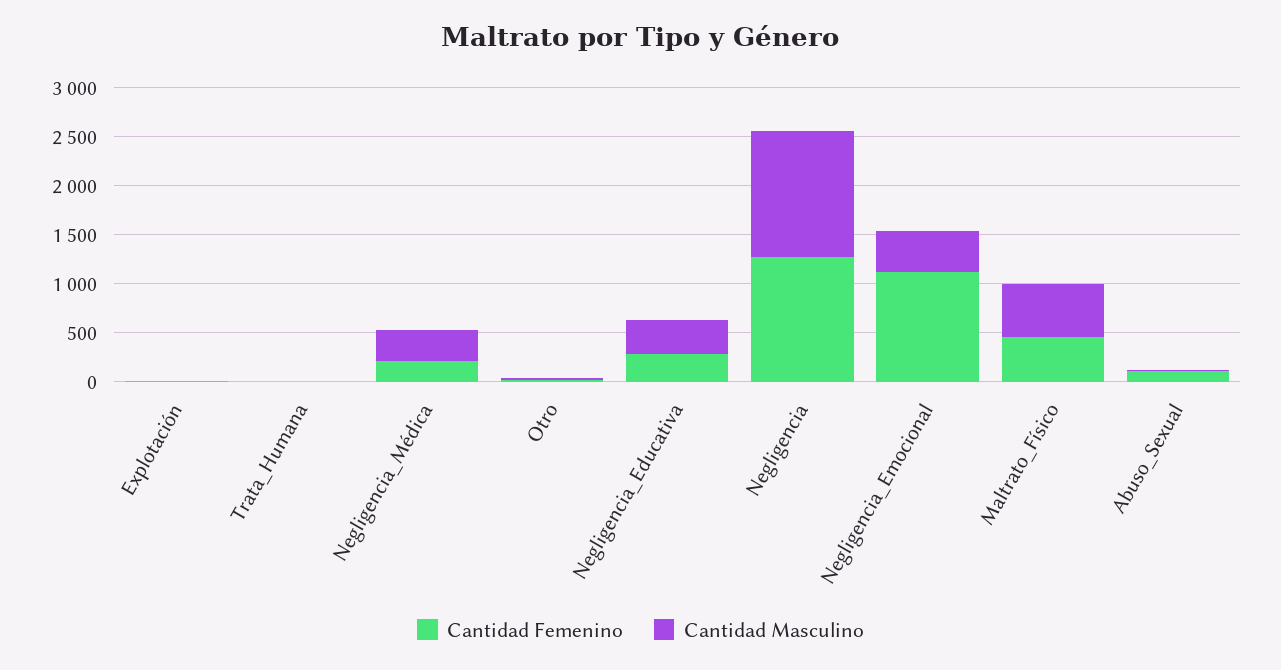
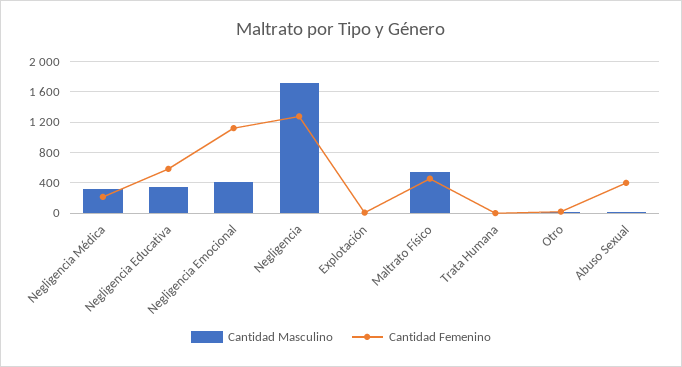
Cantidad Femenino, Negligencia_Educativa: 300 -> 600
Cantidad Masculino, Negligencia: 1300 -> 1700
Cantidad Femenino, Abuso_Sexual: 100 -> 400

